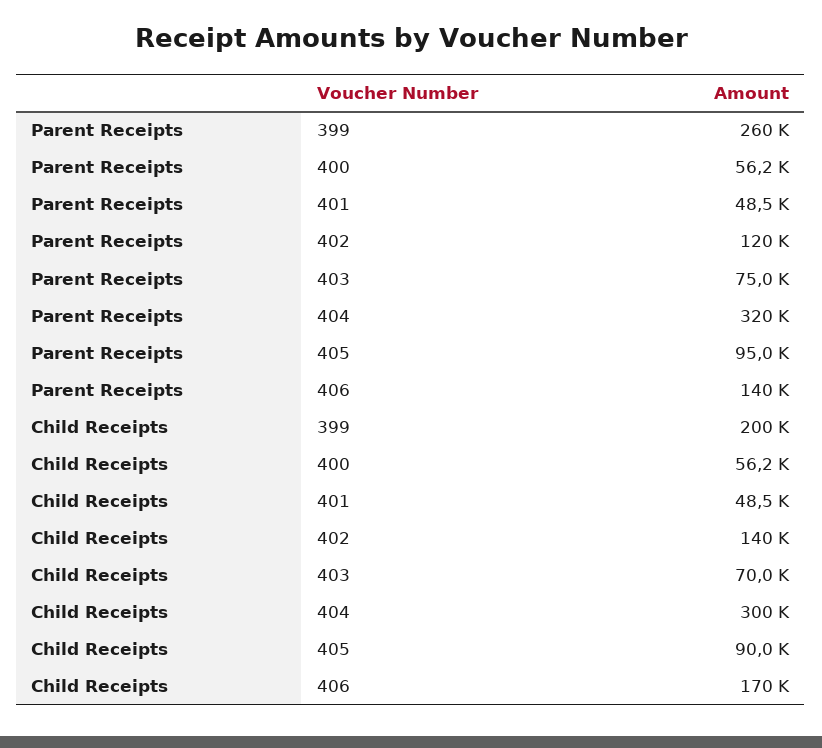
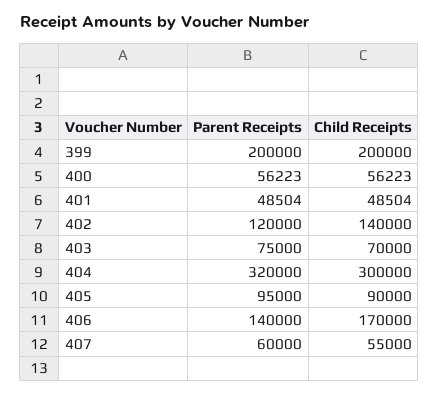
Parent Receipts, 399: 260000 -> 200000
Parent Receipts, 407: none -> 60000
Child Receipts, 407: none -> 55000

